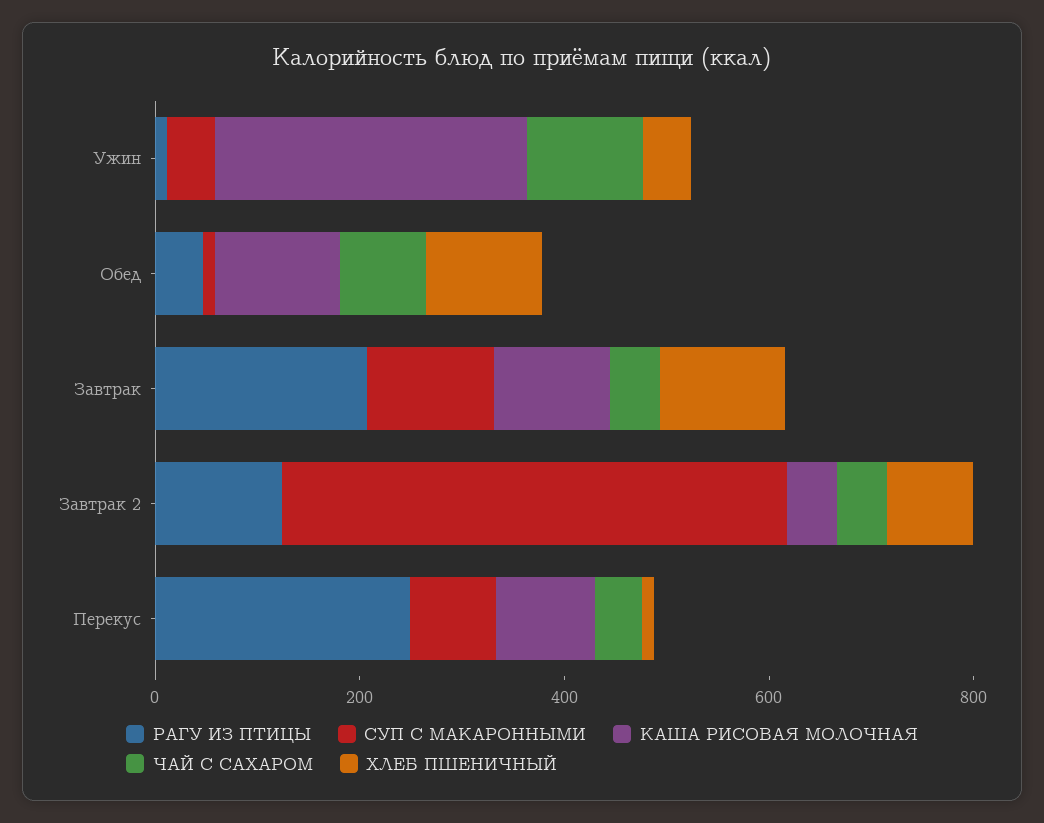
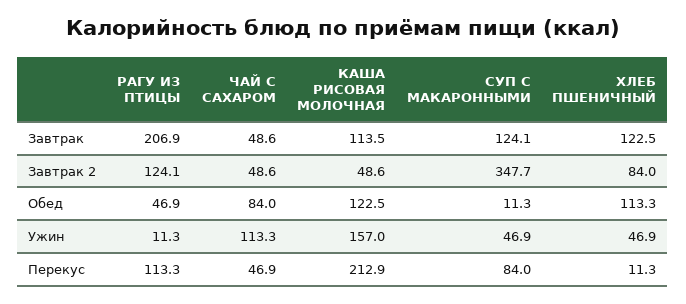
КАША РИСОВАЯ МОЛОЧНАЯ, Ужин: 300 -> 157
СУП С МАКАРОННЫМИ, Завтрак 2: 500 -> 347.7
РАГУ ИЗ ПТИЦЫ, Перекус: 250 -> 113.3
КАША РИСОВАЯ МОЛОЧНАЯ, Перекус: 100 -> 212.9

